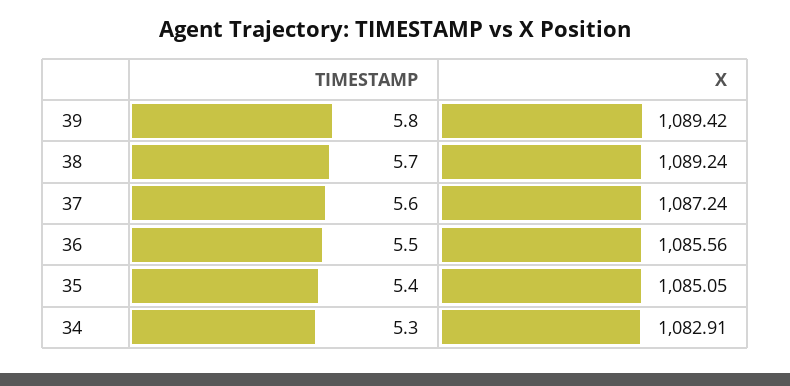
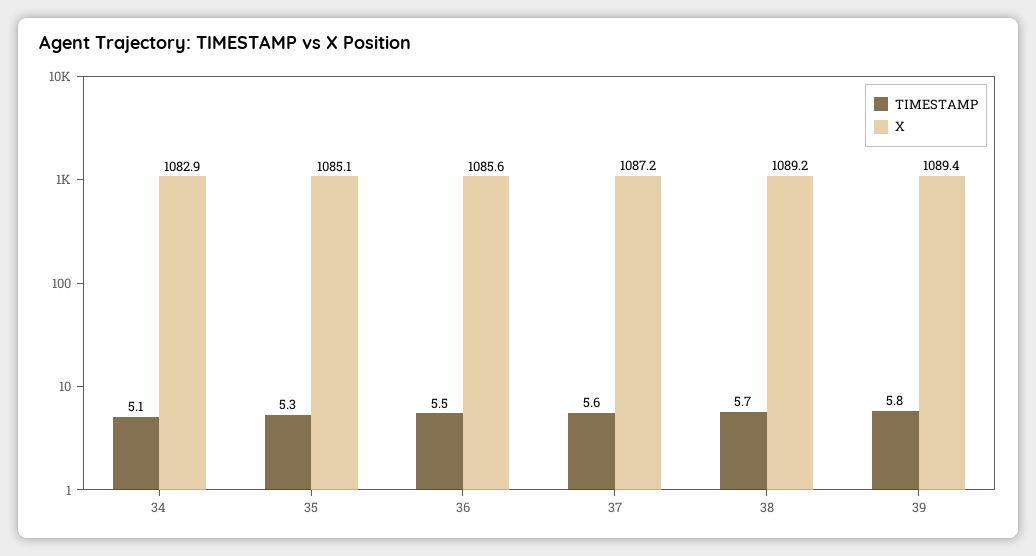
TIMESTAMP, 35: 5.4 -> 5.3
TIMESTAMP, 34: 5.3 -> 5.1

